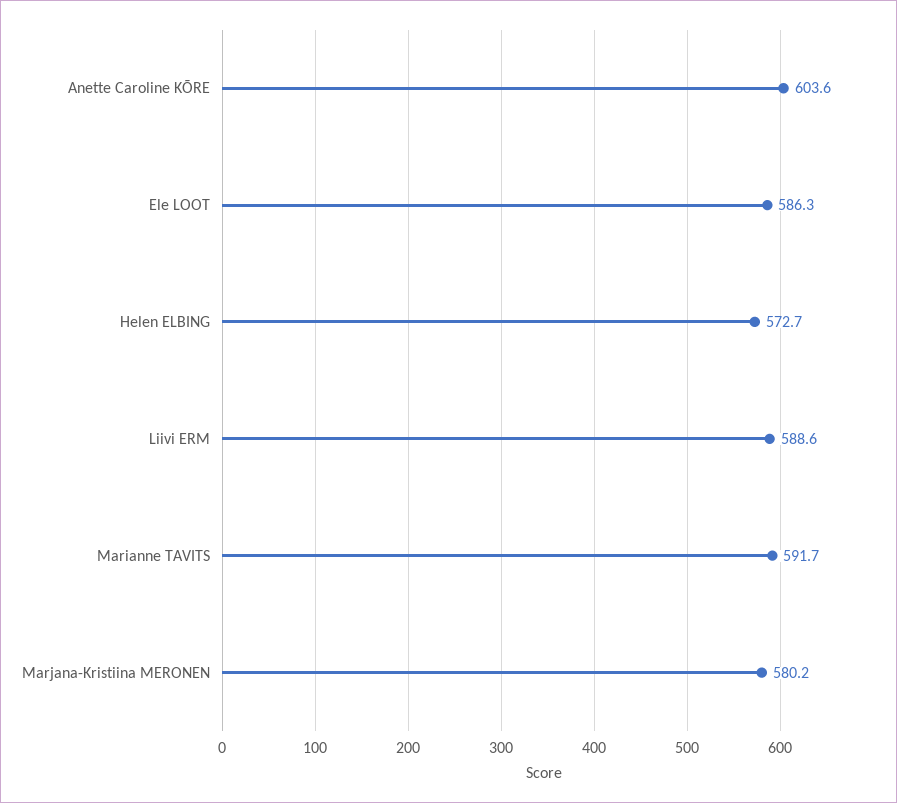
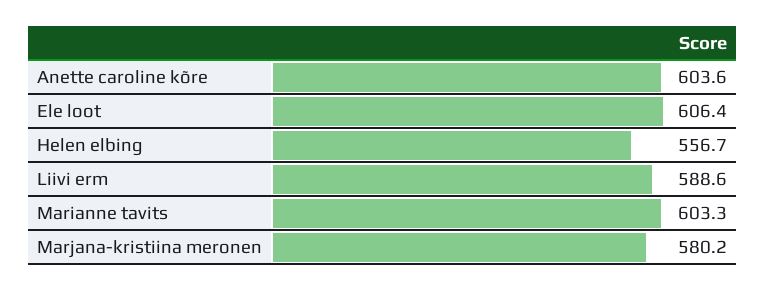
Ele LOOT: 586.3 -> 606.4
Helen ELBING: 572.7 -> 556.7
Marianne TAVITS: 591.7 -> 603.3

